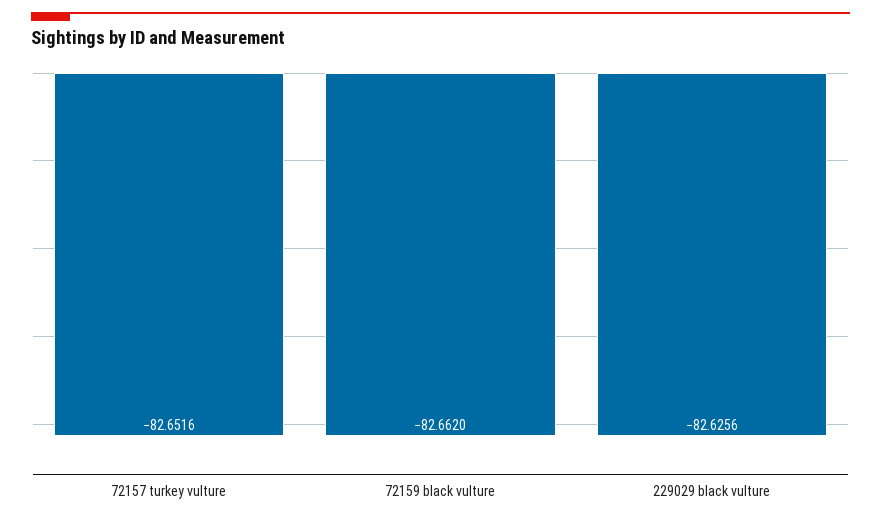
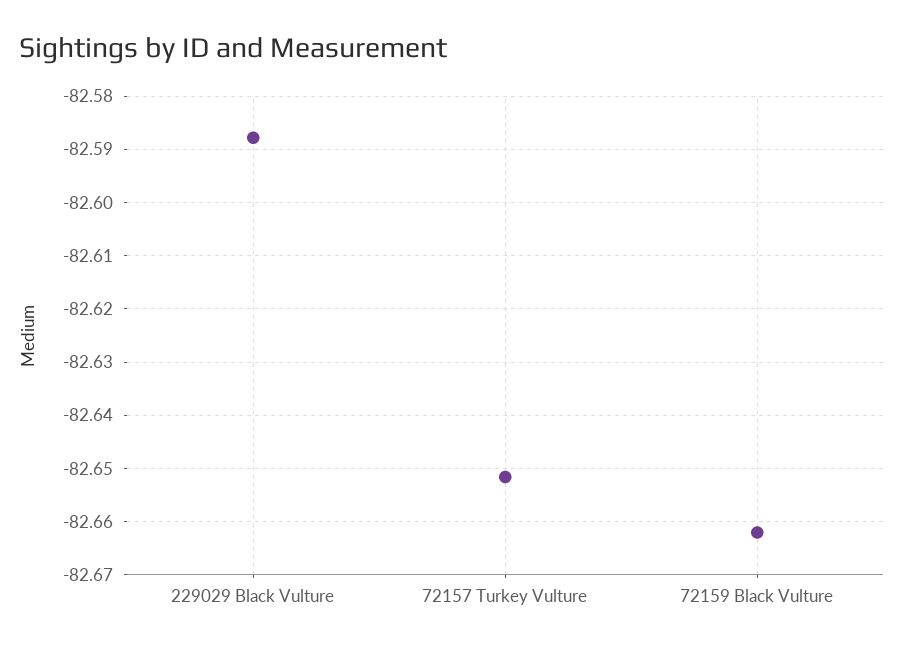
229029 black vulture: -82.6256 -> -82.588

